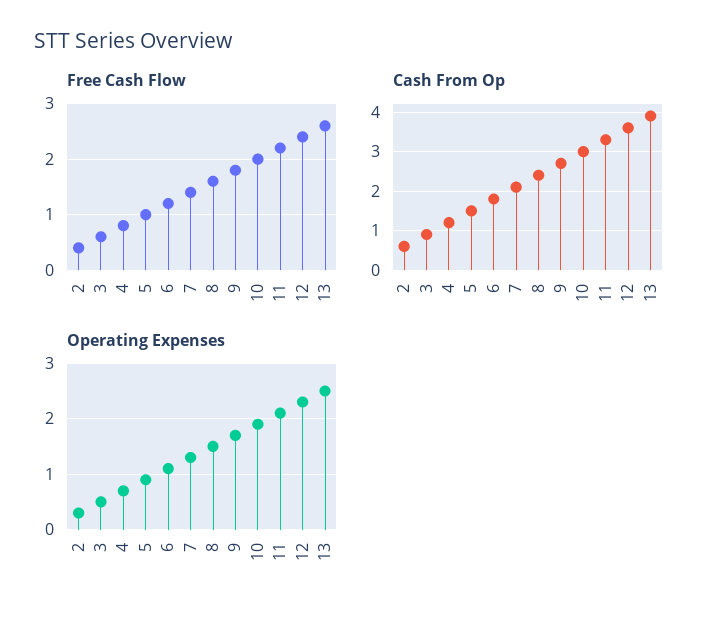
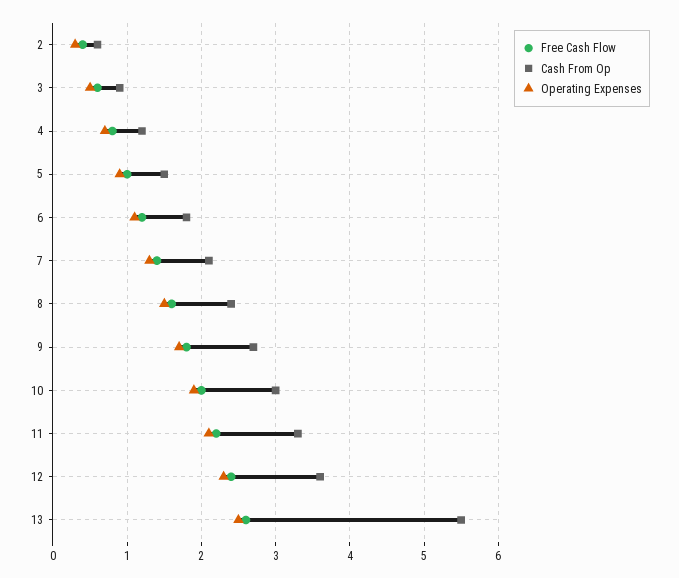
Cash From Op, 13: 4 -> 5.5

